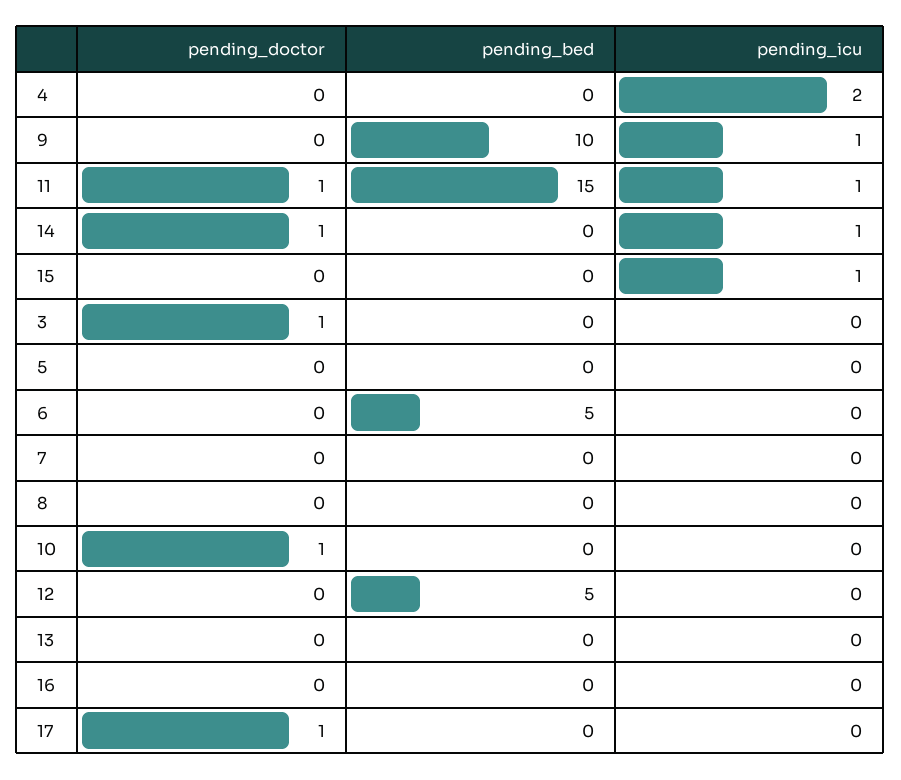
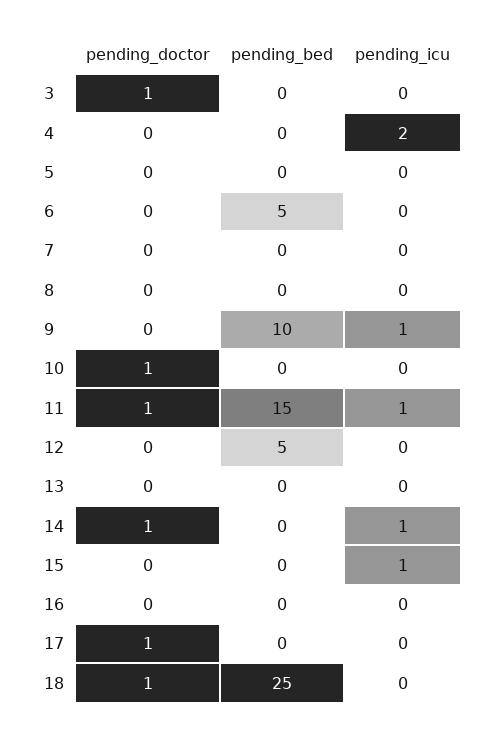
pending_doctor, 18: none -> 1
pending_bed, 18: none -> 25
pending_icu, 18: none -> 0

